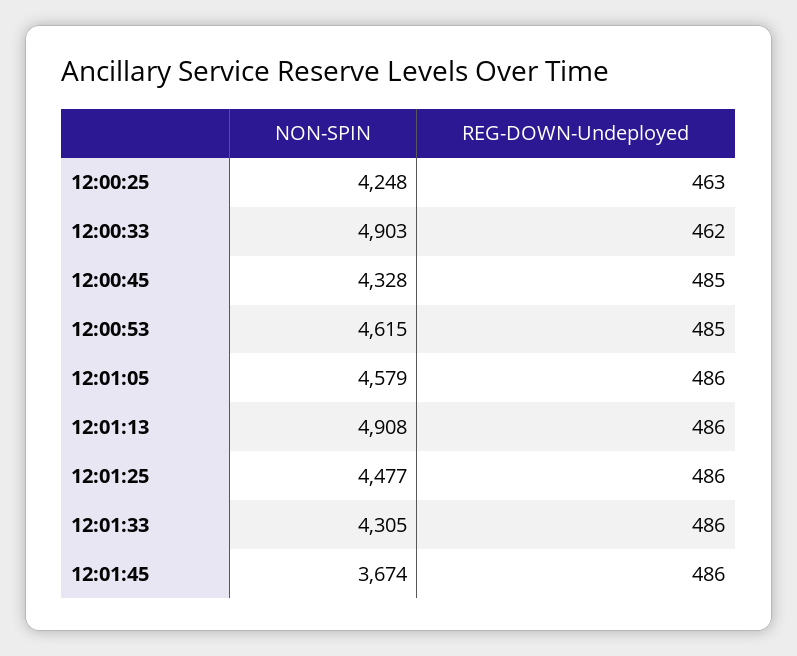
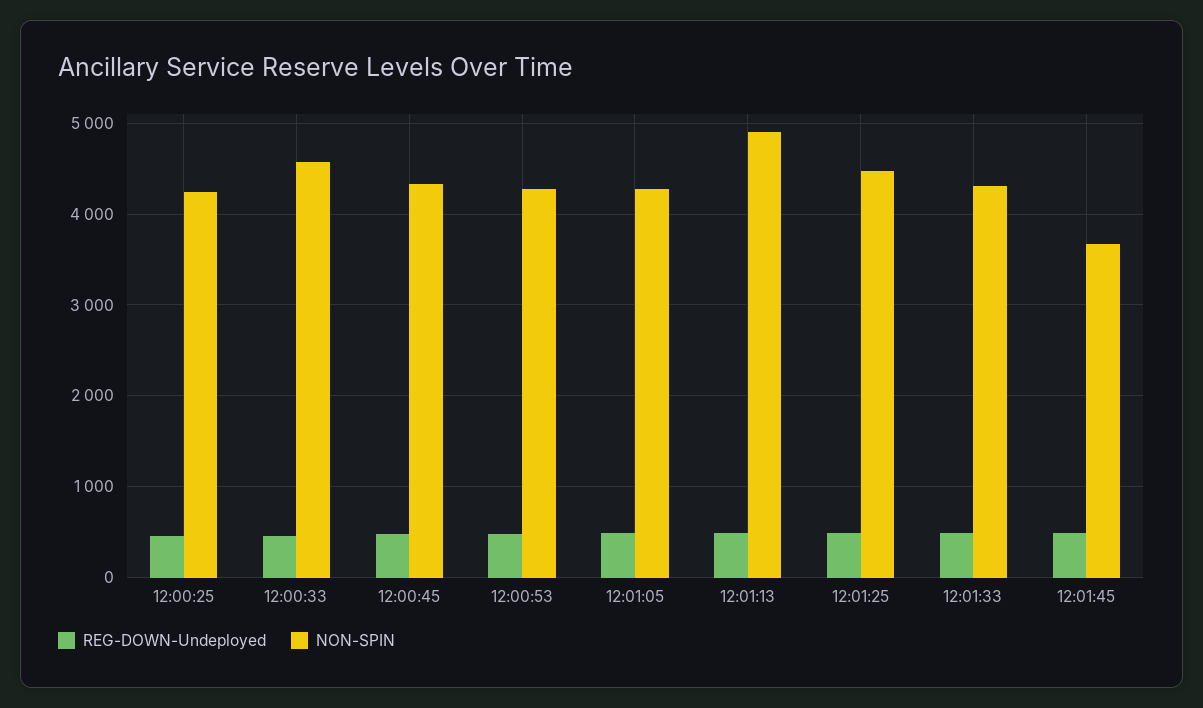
NON-SPIN, 12:00:33: 4903 -> 4600
NON-SPIN, 12:00:53: 4615 -> 4300
NON-SPIN, 12:01:05: 4579 -> 4300

